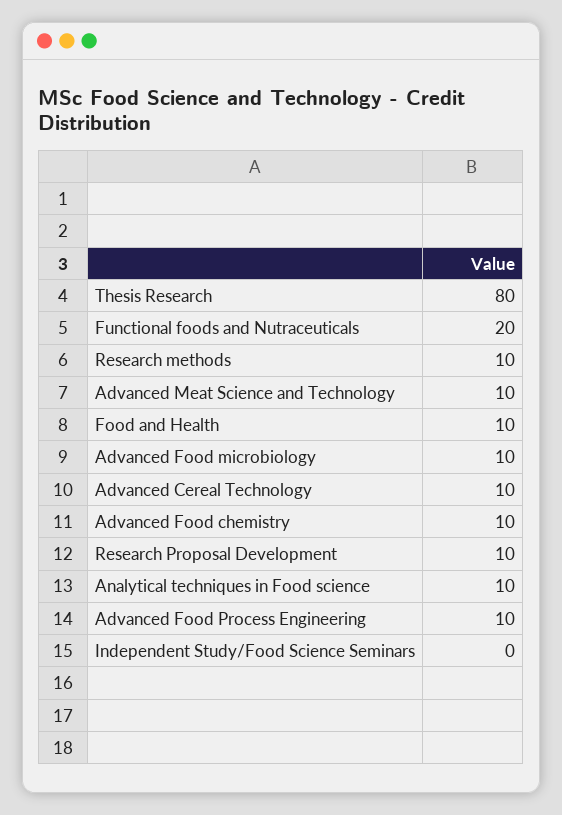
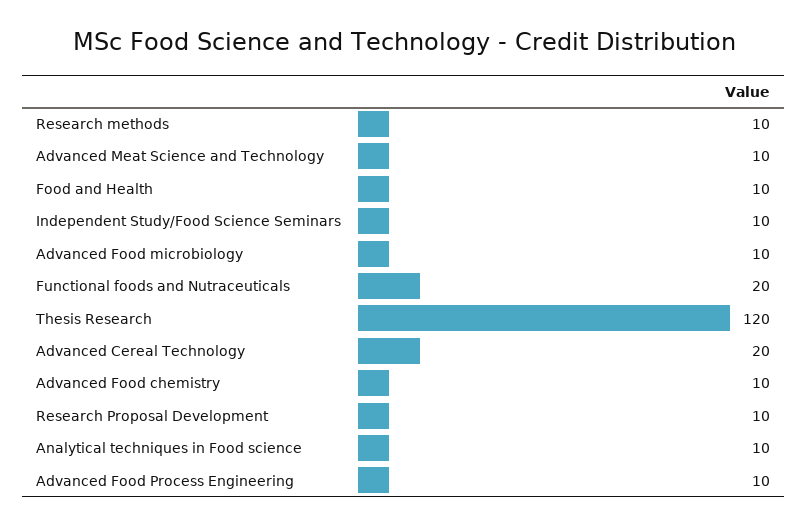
Thesis Research: 80 -> 120
Advanced Cereal Technology: 10 -> 20
Independent Study/Food Science Seminars: 0 -> 10

